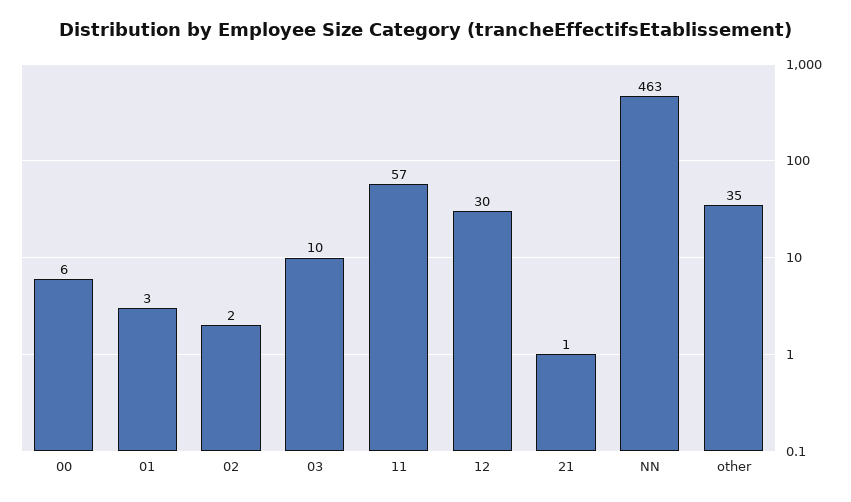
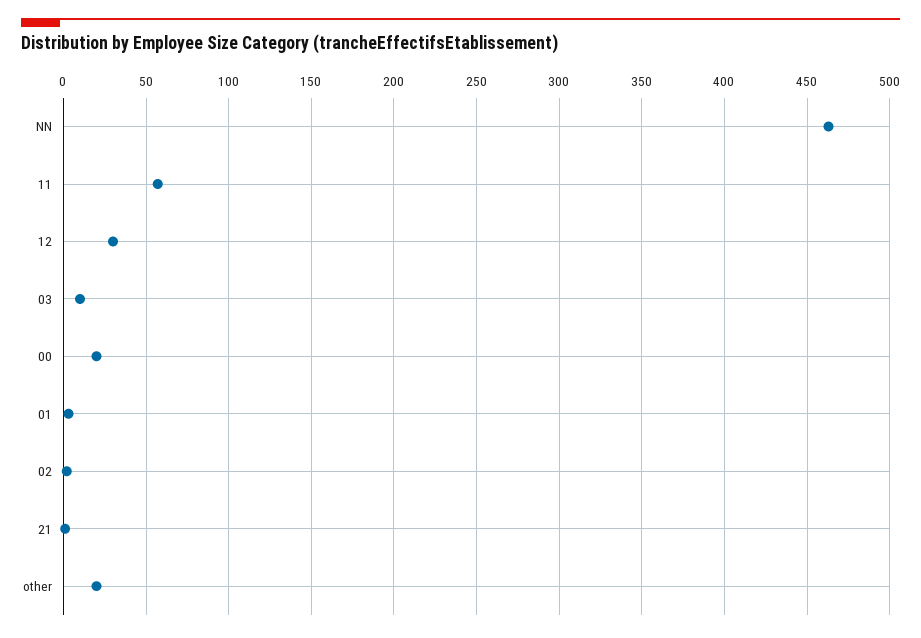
00: 6 -> 20
other: 35 -> 20

